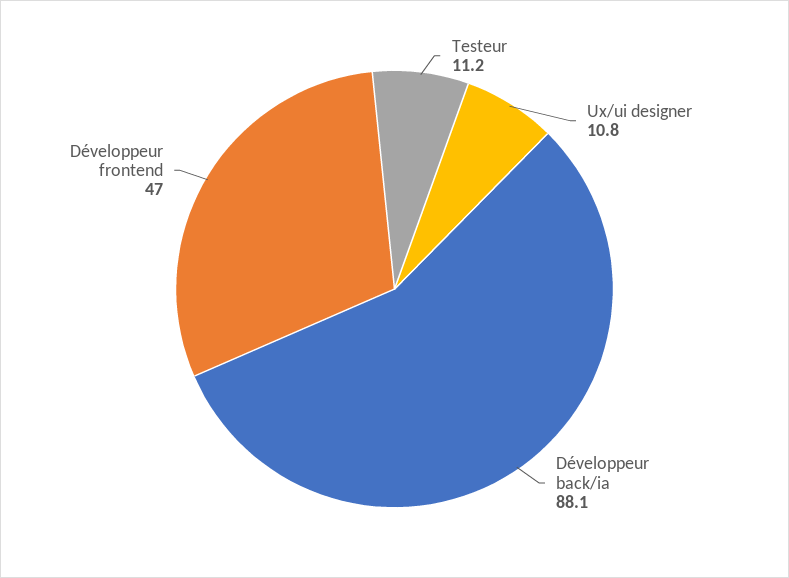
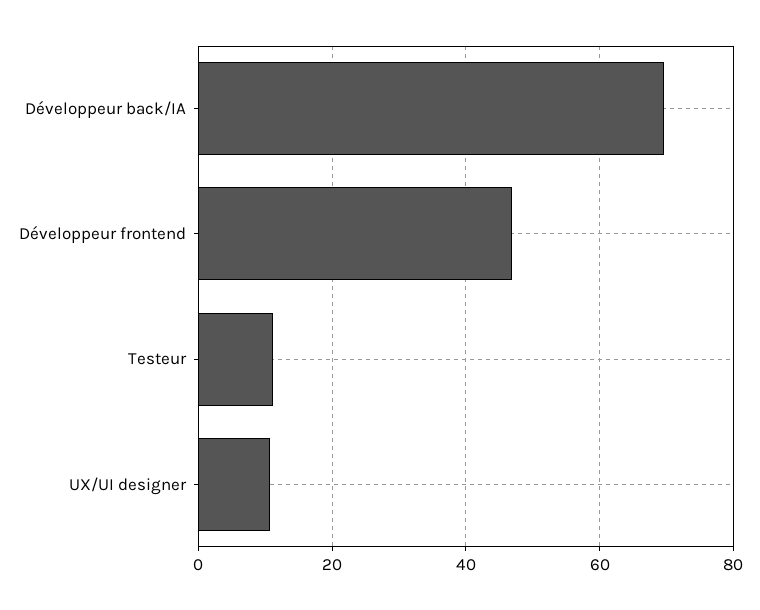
Développeur back/ia: 88.1 -> 70

